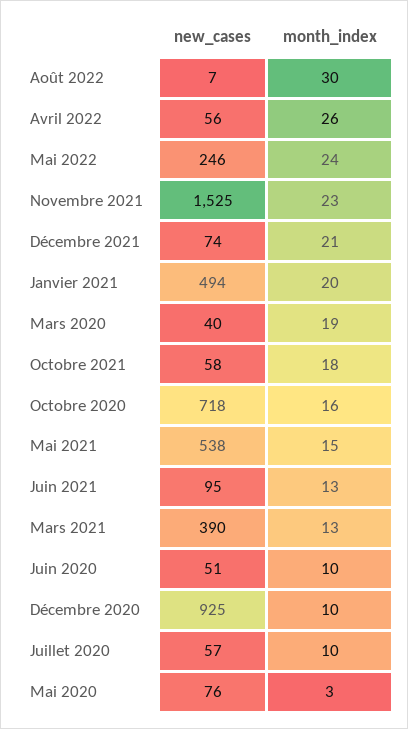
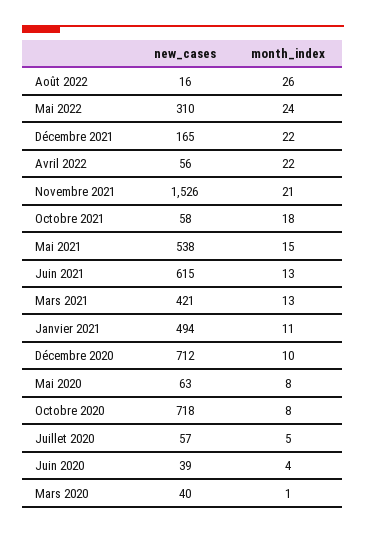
new_cases, Août 2022: 7 -> 16
month_index, Août 2022: 30 -> 26
month_index, Avril 2022: 26 -> 22
new_cases, Mai 2022: 246 -> 310
new_cases, Novembre 2021: 1525 -> 1526
month_index, Novembre 2021: 23 -> 21
new_cases, Décembre 2021: 74 -> 165
month_index, Décembre 2021: 21 -> 22
month_index, Janvier 2021: 20 -> 11
month_index, Mars 2020: 19 -> 1
month_index, Octobre 2020: 16 -> 8
new_cases, Juin 2021: 95 -> 615
new_cases, Mars 2021: 390 -> 421
new_cases, Juin 2020: 51 -> 39
month_index, Juin 2020: 10 -> 4
new_cases, Décembre 2020: 925 -> 712
month_index, Juillet 2020: 10 -> 5
new_cases, Mai 2020: 76 -> 63
month_index, Mai 2020: 3 -> 8

